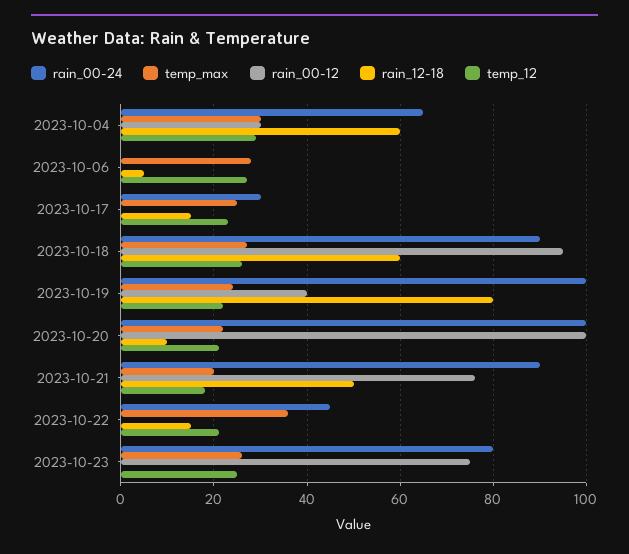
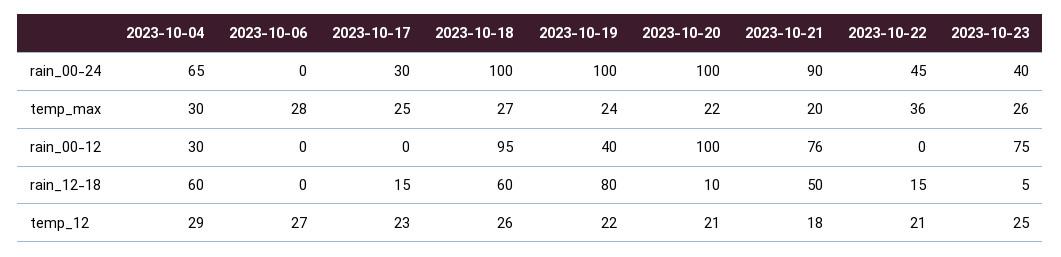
rain_12-18, 2023-10-06: 5 -> 0
rain_00-24, 2023-10-18: 90 -> 100
rain_00-24, 2023-10-23: 80 -> 40
rain_12-18, 2023-10-23: 0 -> 5

